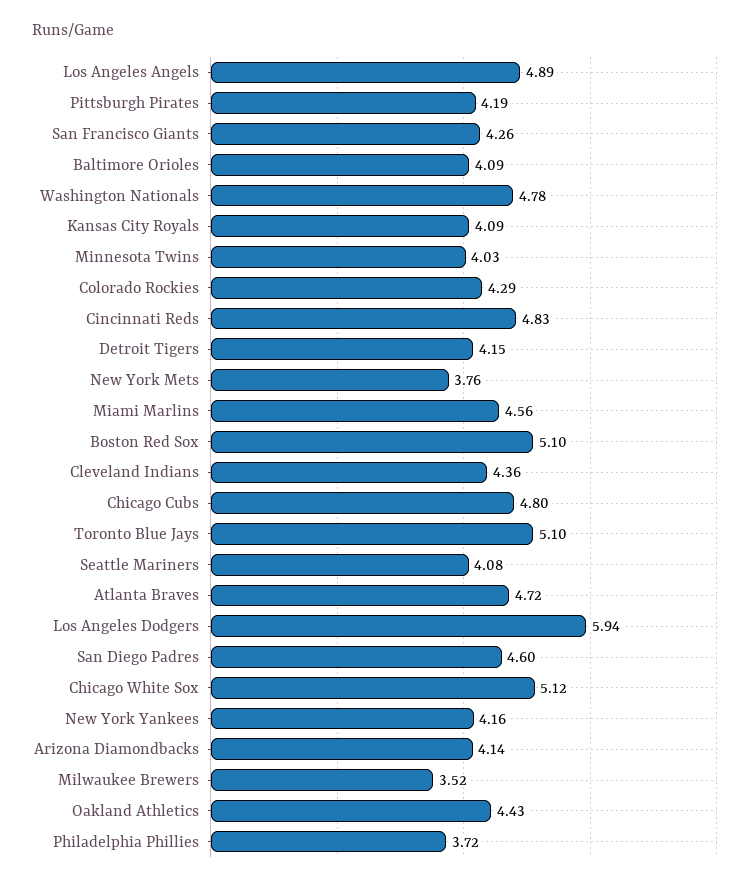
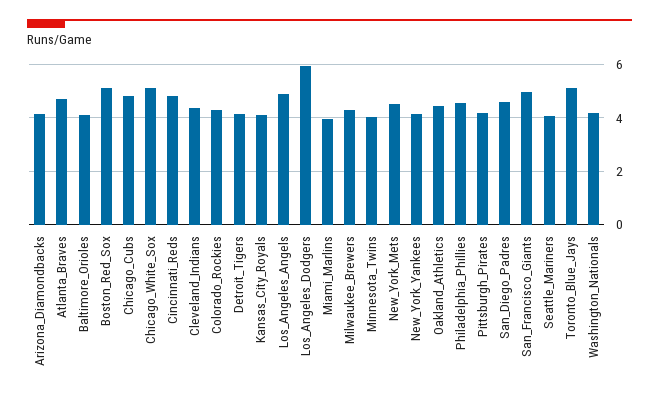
San Francisco Giants: 4.26 -> 5
Washington Nationals: 4.78 -> 4.25
New York Mets: 3.76 -> 4.5
Miami Marlins: 4.56 -> 4
Milwaukee Brewers: 3.52 -> 4.25
Philadelphia Phillies: 3.72 -> 4.5

